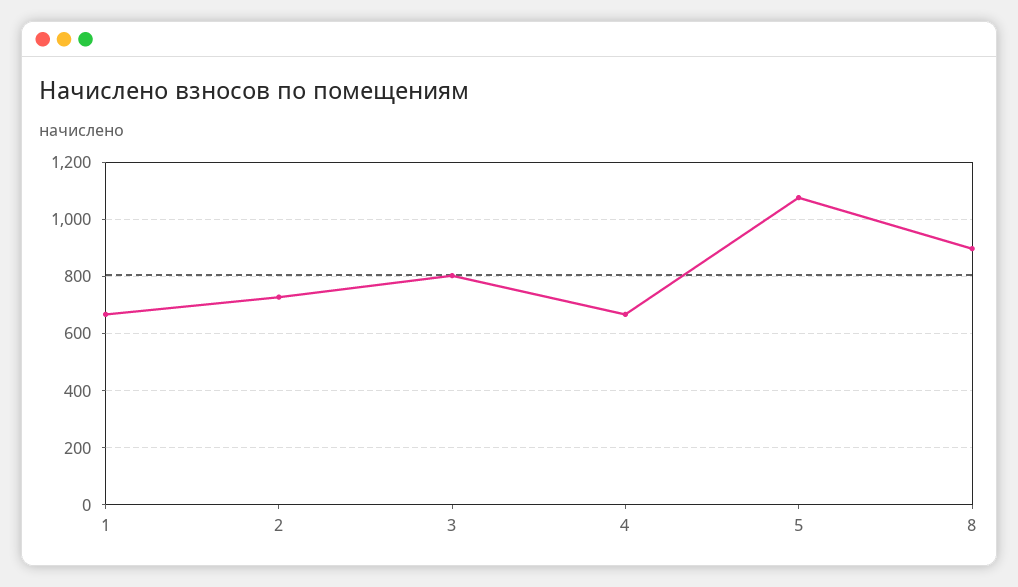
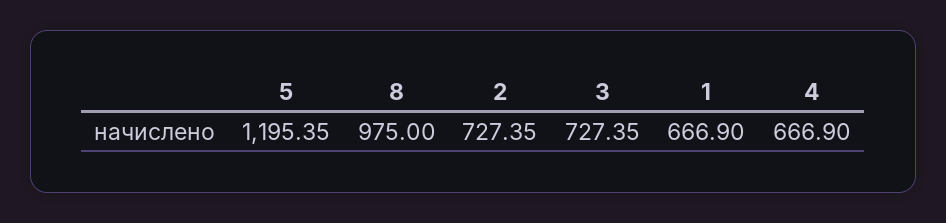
3: 800 -> 727.35
5: 1075 -> 1195.35
8: 900 -> 975

